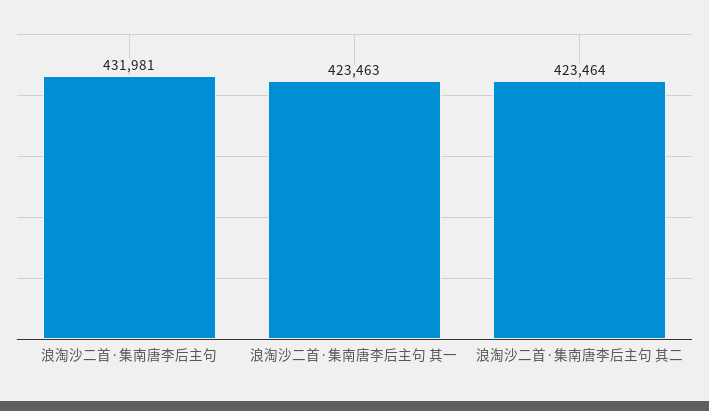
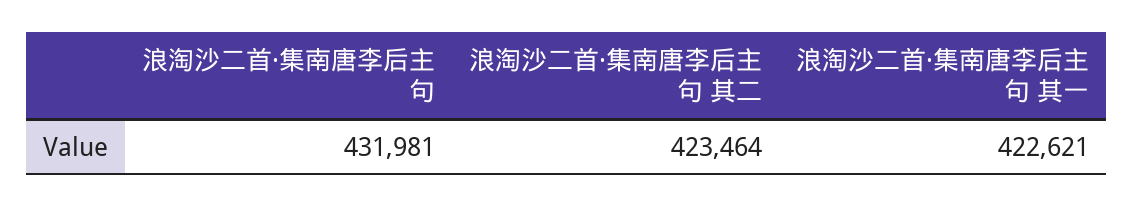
浪淘沙二首·集南唐李后主句 其一: 423463 -> 422621

